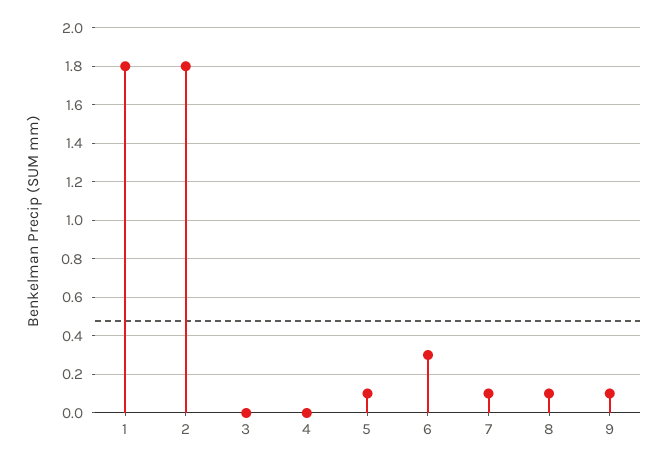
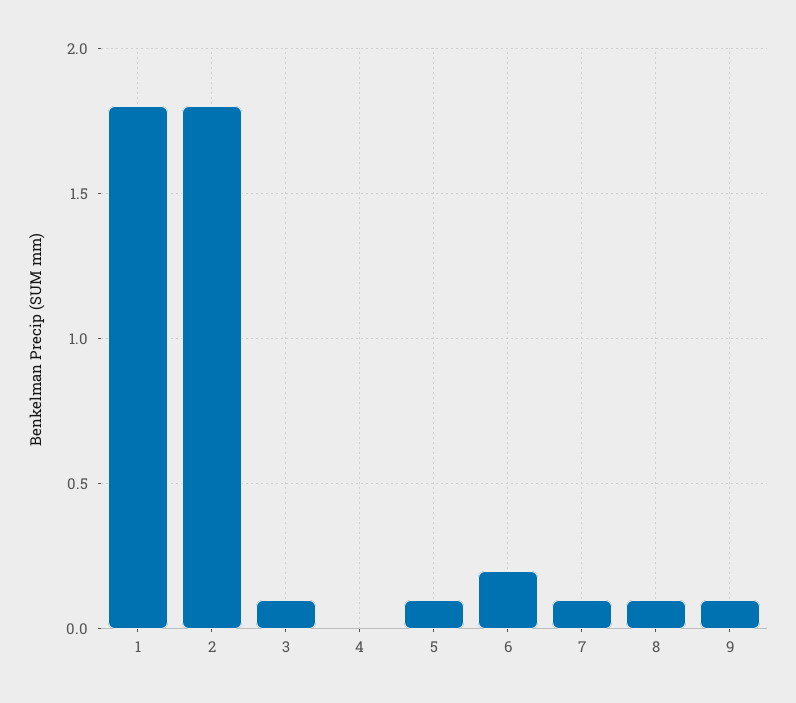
3: 0 -> 0.1
6: 0.3 -> 0.2

